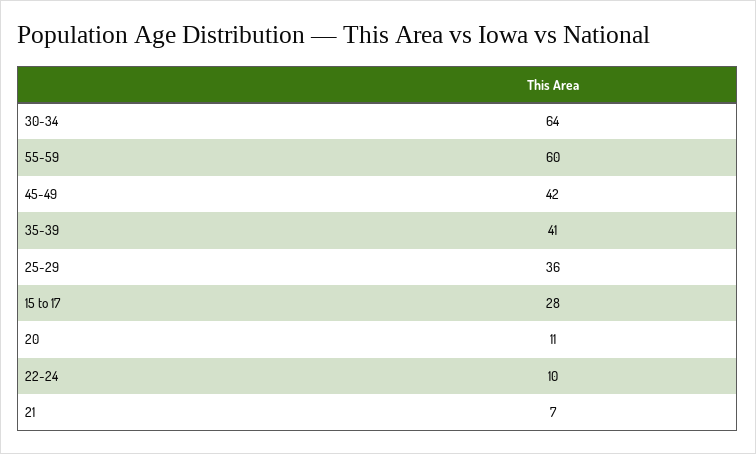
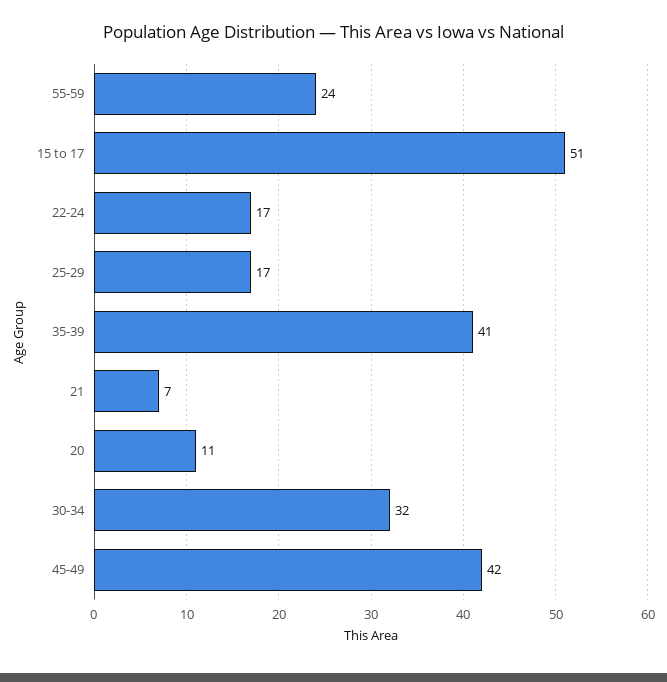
30-34: 64 -> 32
55-59: 60 -> 24
25-29: 36 -> 17
15 to 17: 28 -> 51
22-24: 10 -> 17

